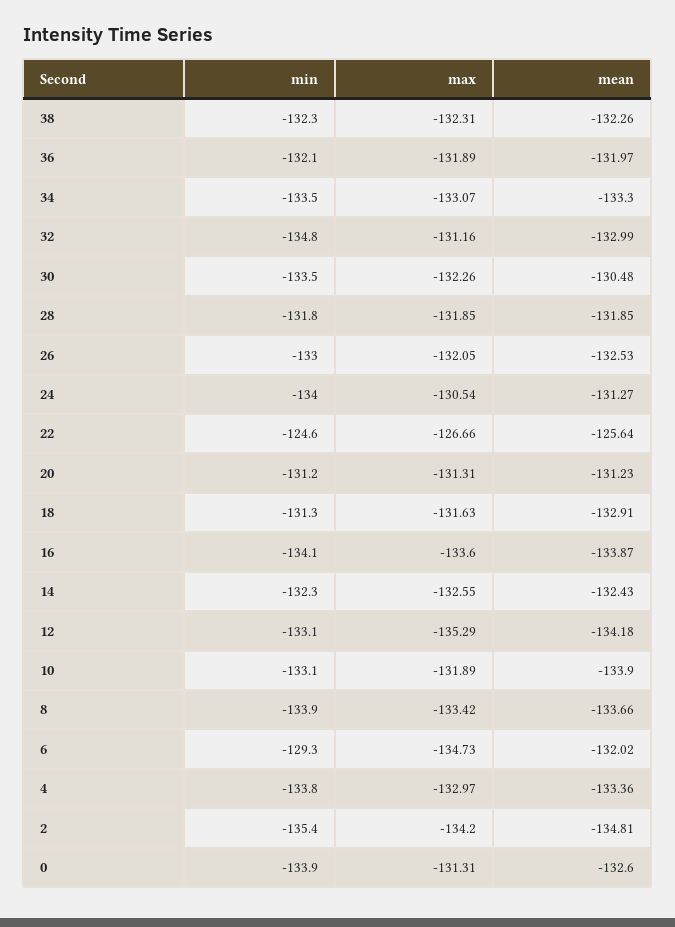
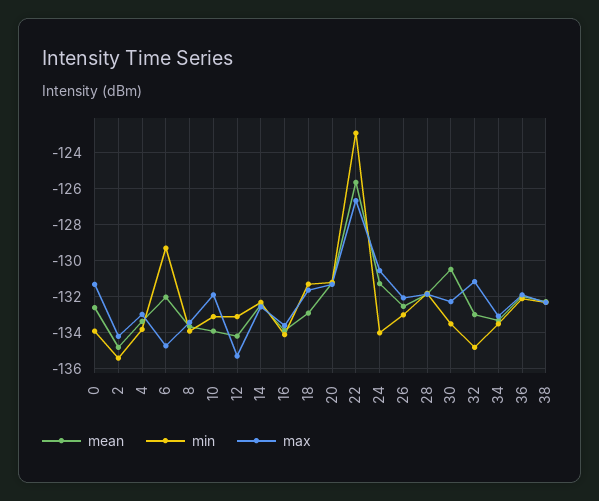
min, 22: -124.6 -> -123

